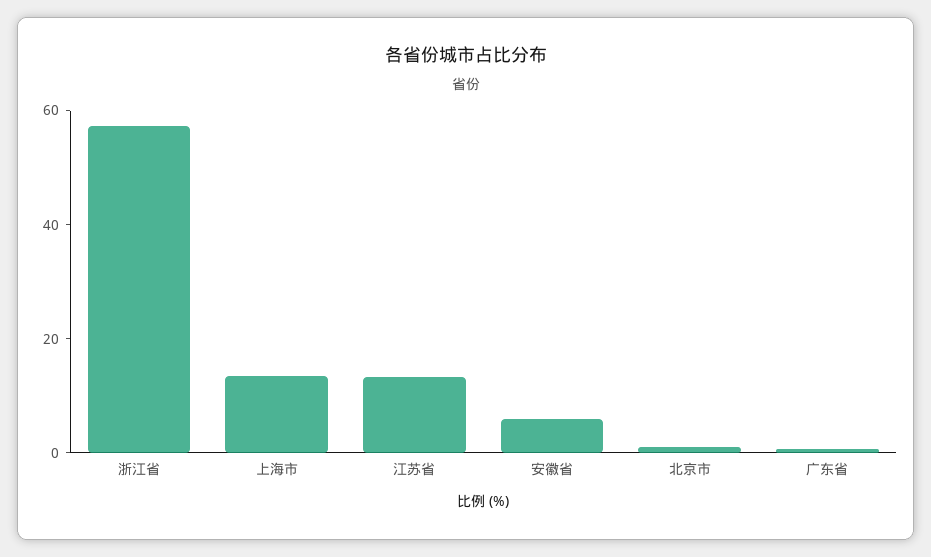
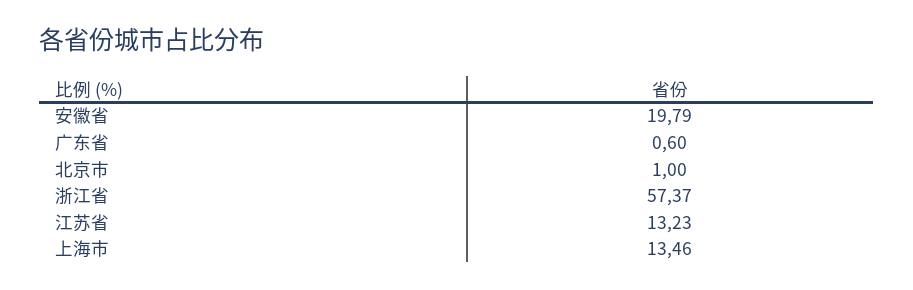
安徽省: 5 -> 19.79

